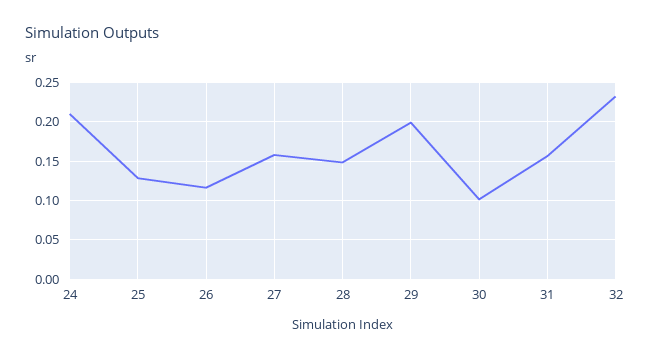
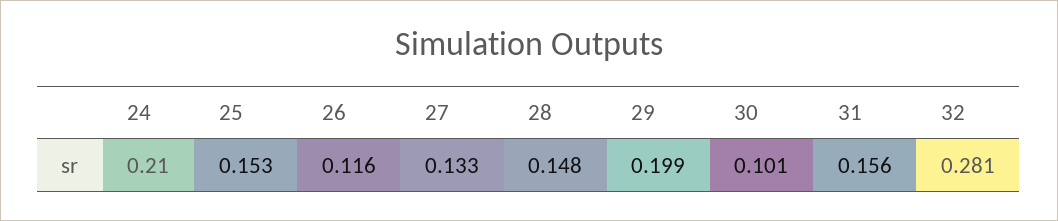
25: 0.13 -> 0.153
27: 0.16 -> 0.133
32: 0.23 -> 0.281

